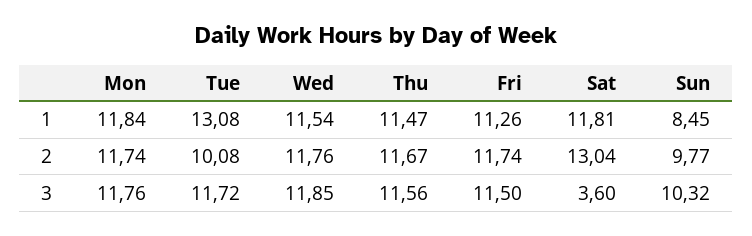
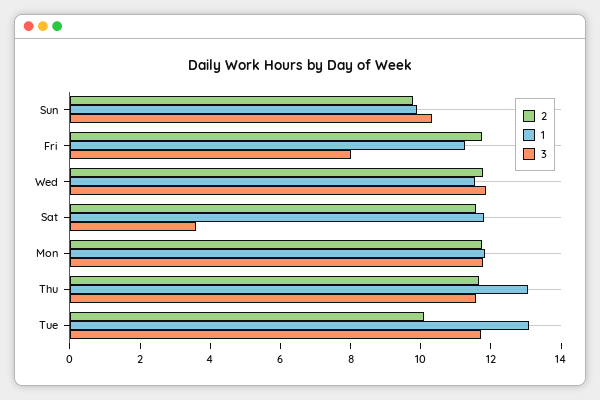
1, Thu: 11.47 -> 13
1, Sun: 8.45 -> 10
2, Sat: 13.04 -> 11.5
3, Fri: 11.5 -> 8

